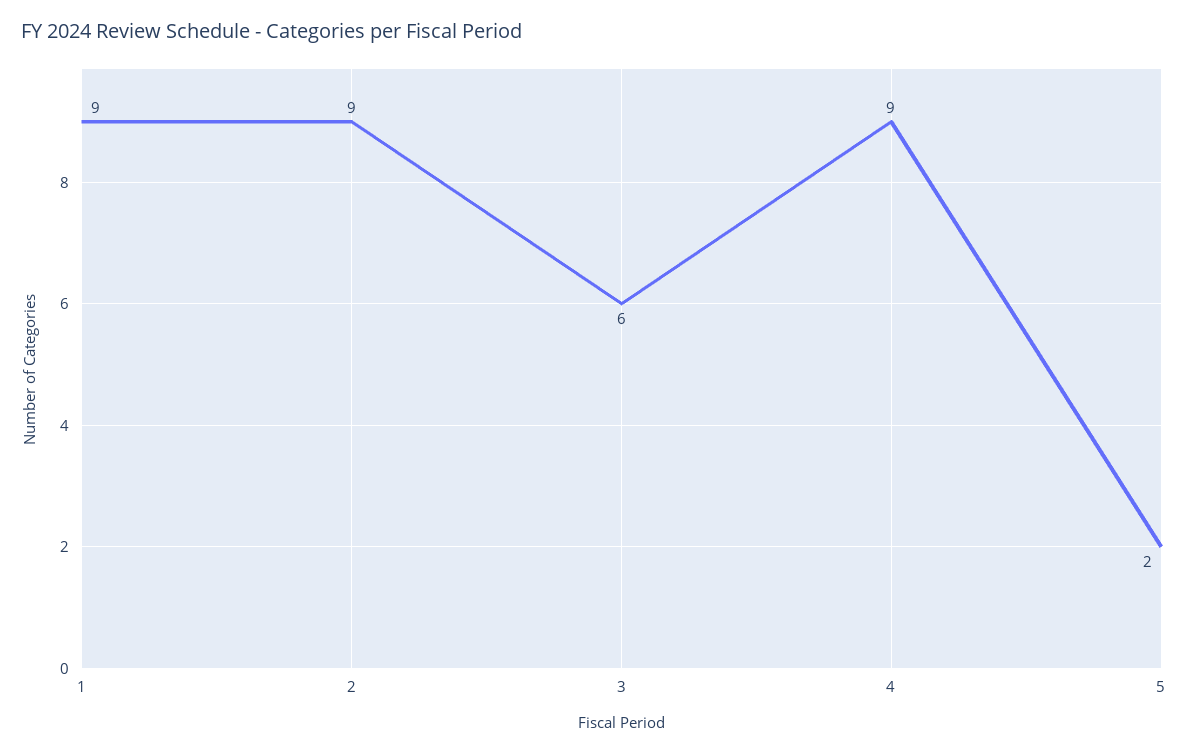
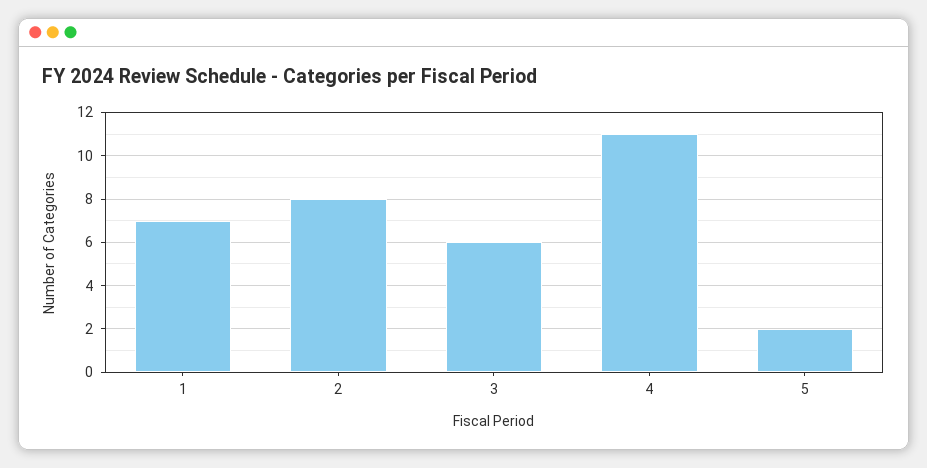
1: 9 -> 7
2: 9 -> 8
4: 9 -> 11

